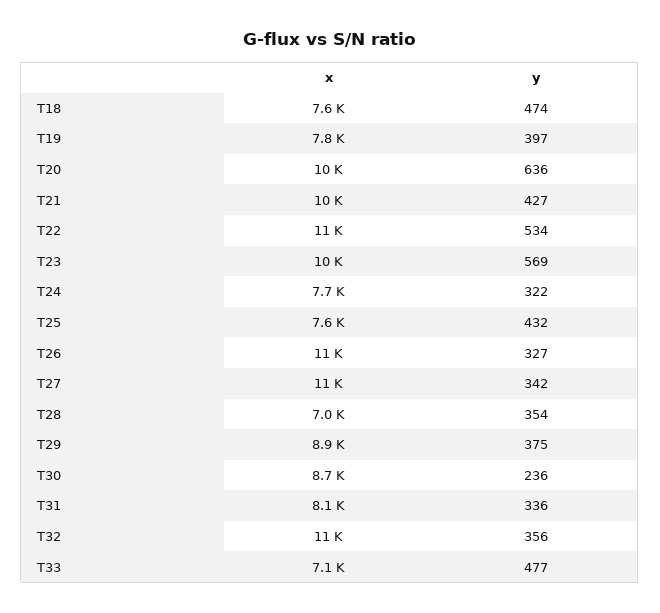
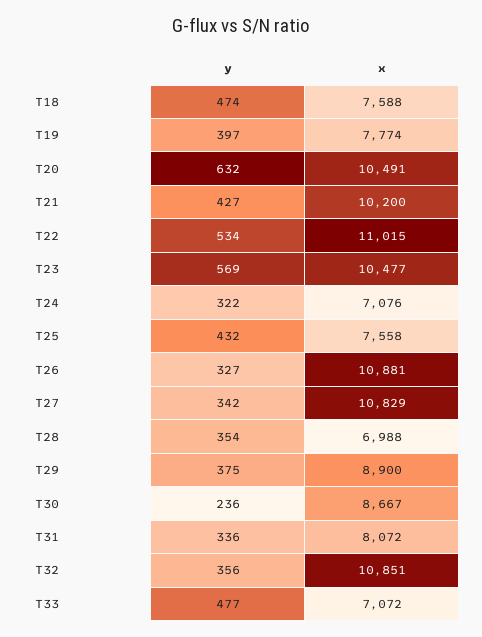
y, T20: 636 -> 632
x, T24: 7700 -> 7076

